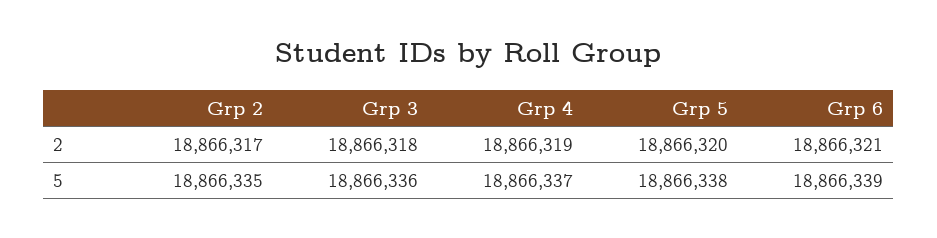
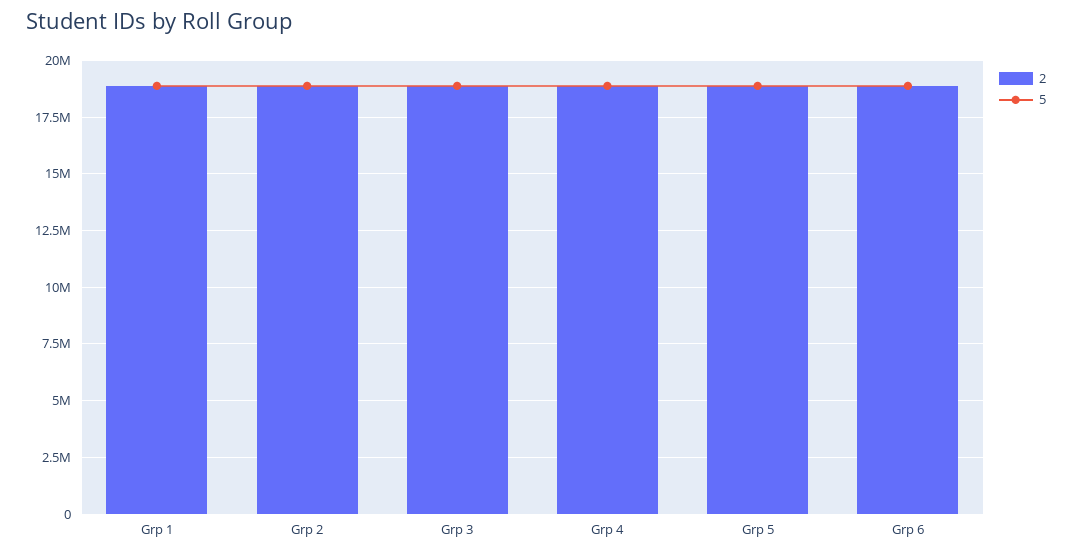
2, Grp 1: none -> 19000000
5, Grp 1: none -> 19000000

